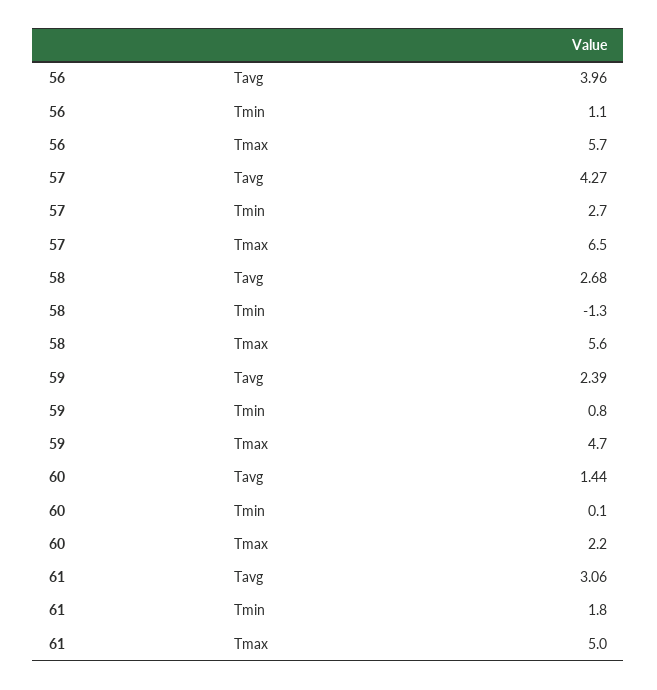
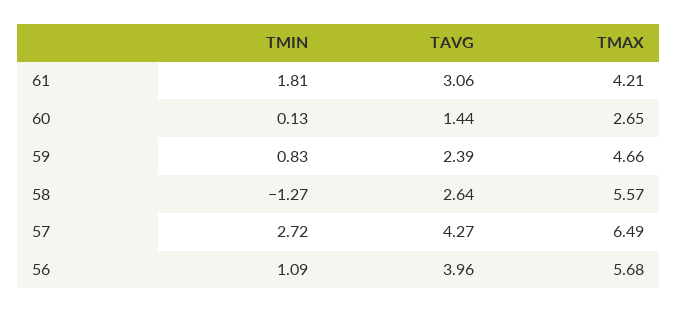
58, Tavg: 2.68 -> 2.64
60, Tmax: 2.2 -> 2.65
61, Tmax: 5 -> 4.21

